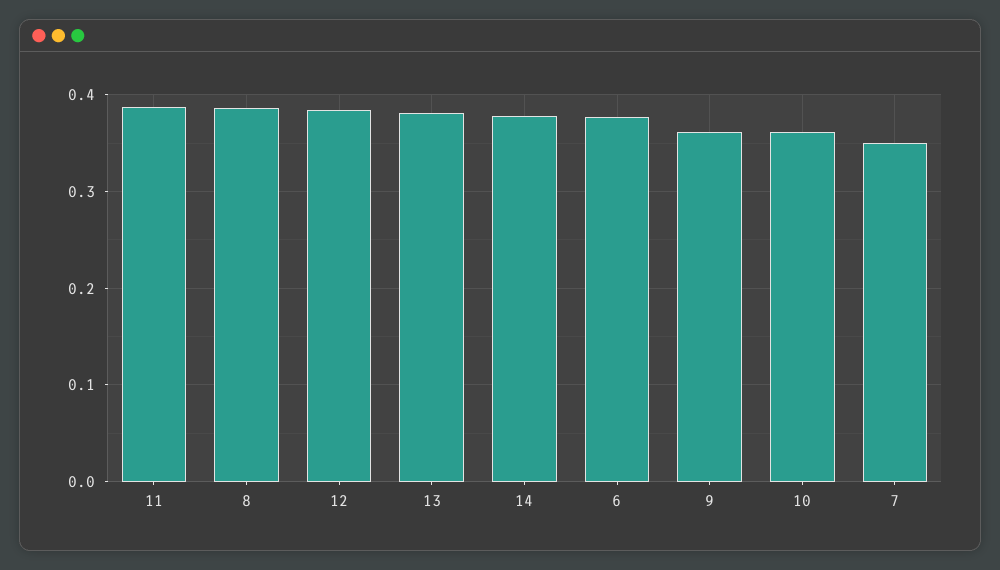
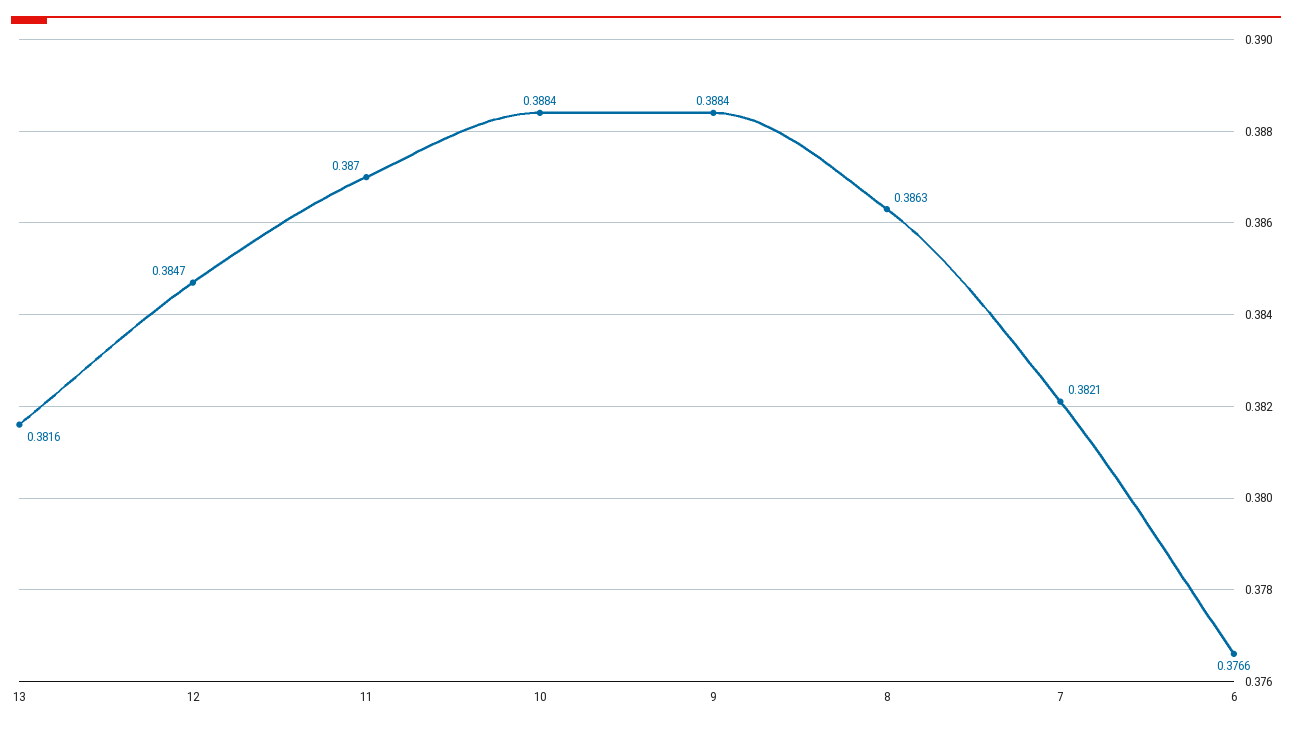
14: 0.38 -> none
9: 0.36 -> 0.3884
10: 0.36 -> 0.3884
7: 0.35 -> 0.3821

